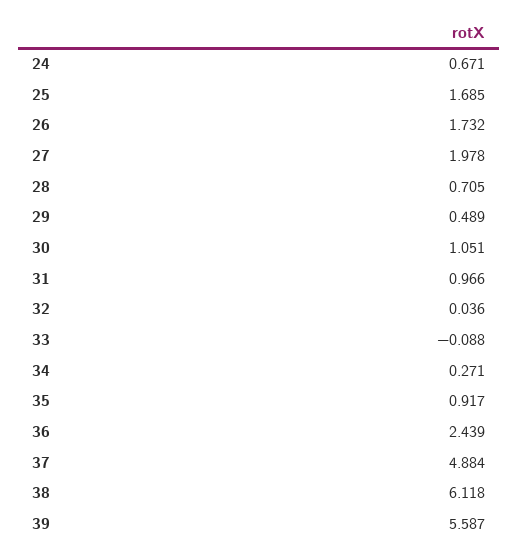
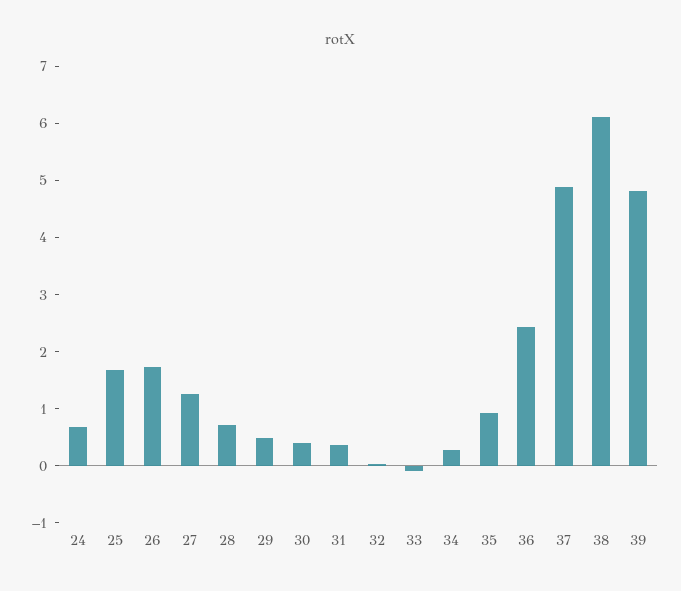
27: 1.978 -> 1.2
30: 1.051 -> 0.4
31: 0.966 -> 0.4
39: 5.587 -> 4.8

